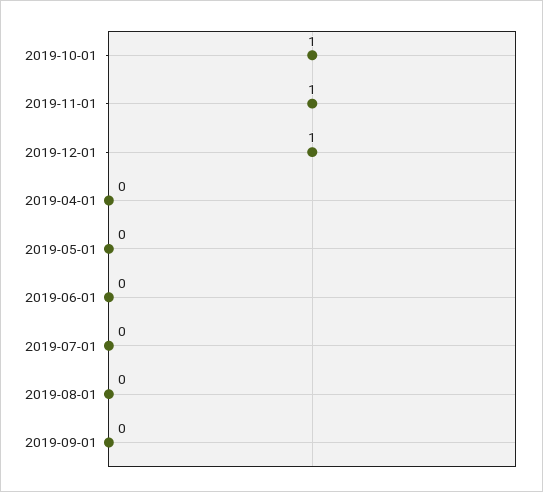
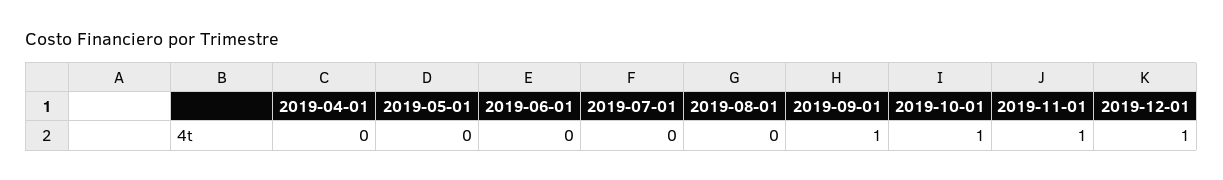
2019-09-01: 0 -> 1

